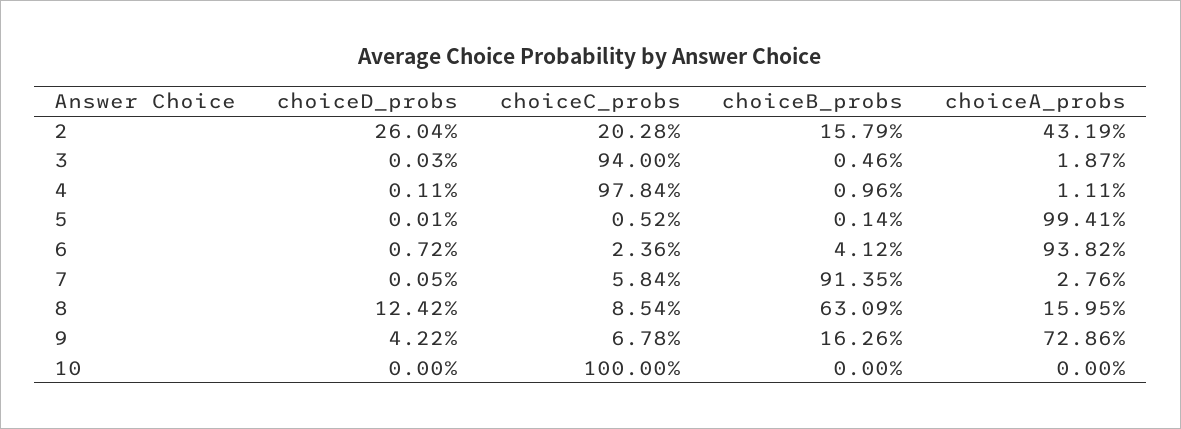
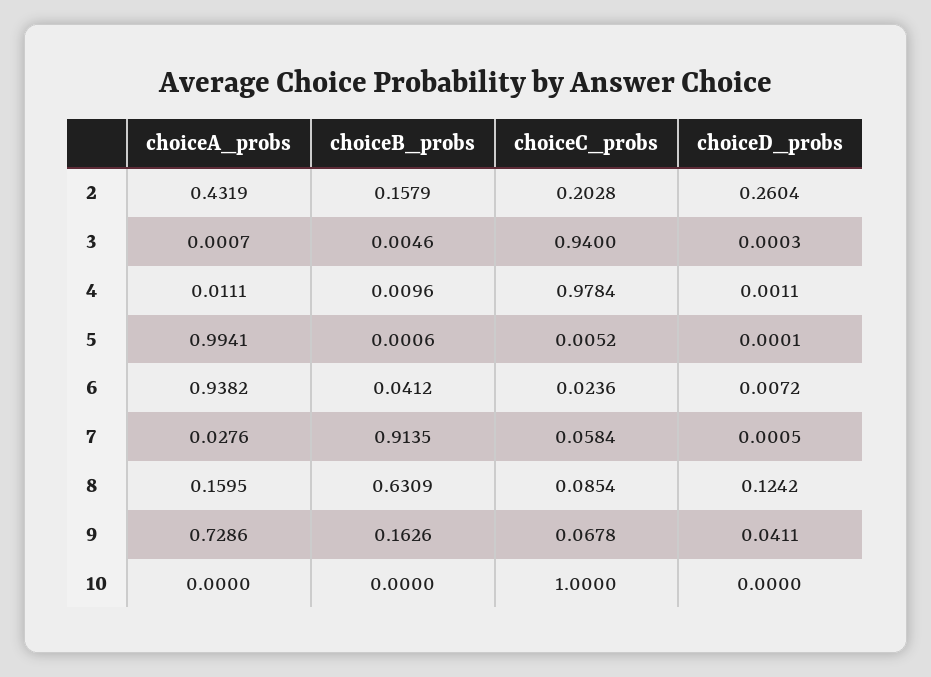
choiceA_probs, 3: 0.0187 -> 0.0007
choiceB_probs, 5: 0.0014 -> 0.0006
choiceD_probs, 9: 0.0422 -> 0.0411

